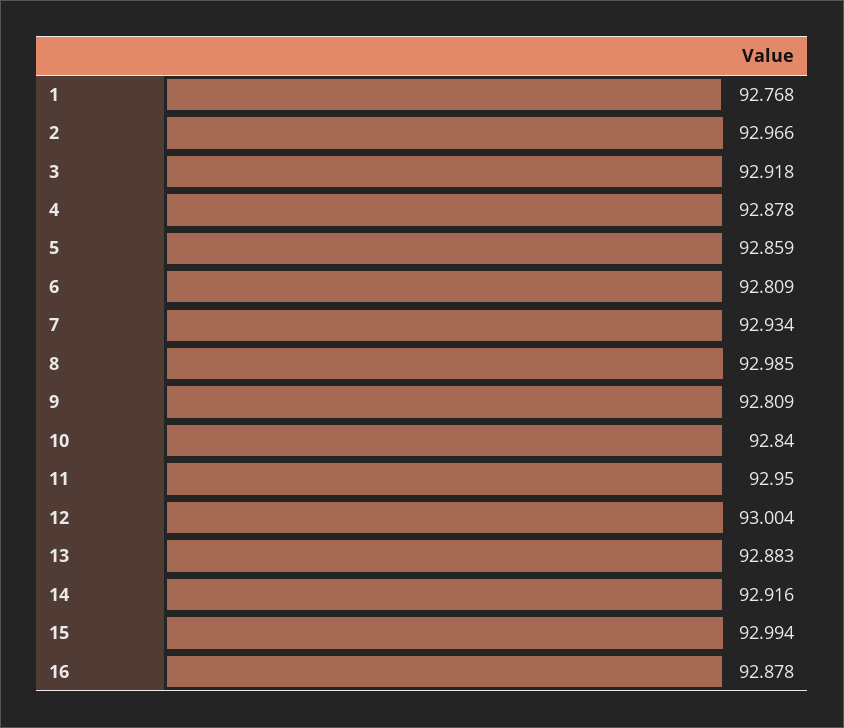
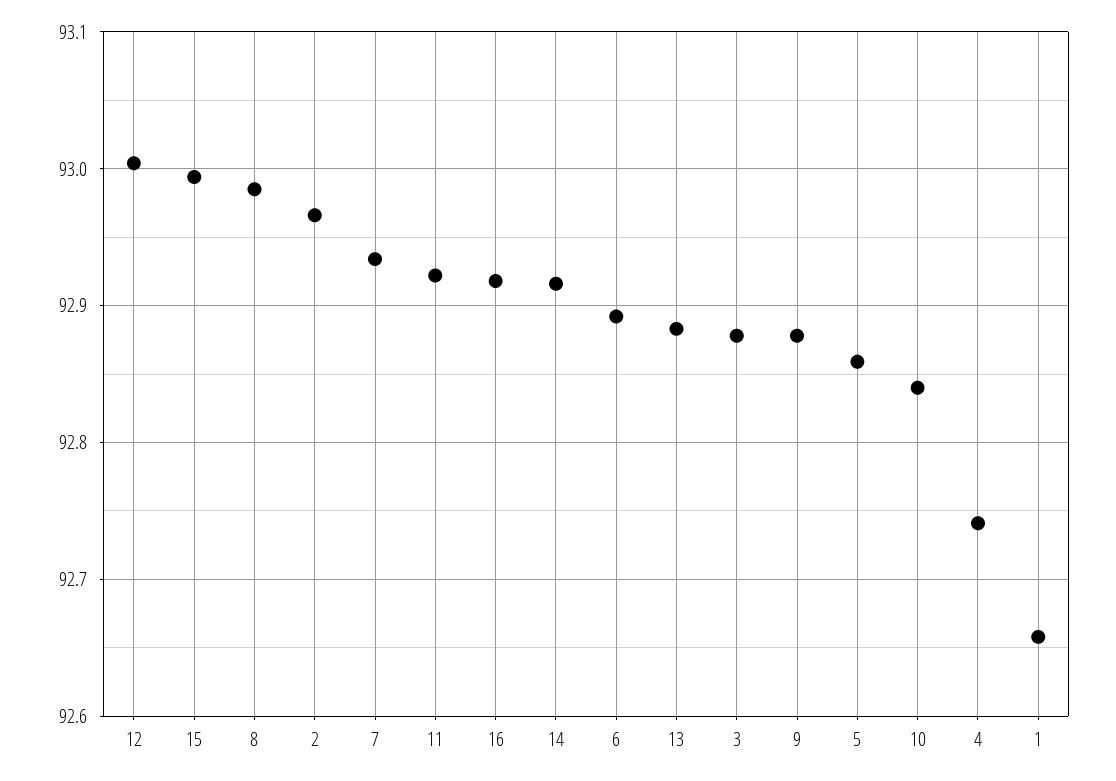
1: 92.768 -> 92.66
3: 92.918 -> 92.88
4: 92.878 -> 92.74
6: 92.809 -> 92.89
9: 92.809 -> 92.88
11: 92.95 -> 92.92
16: 92.878 -> 92.92

